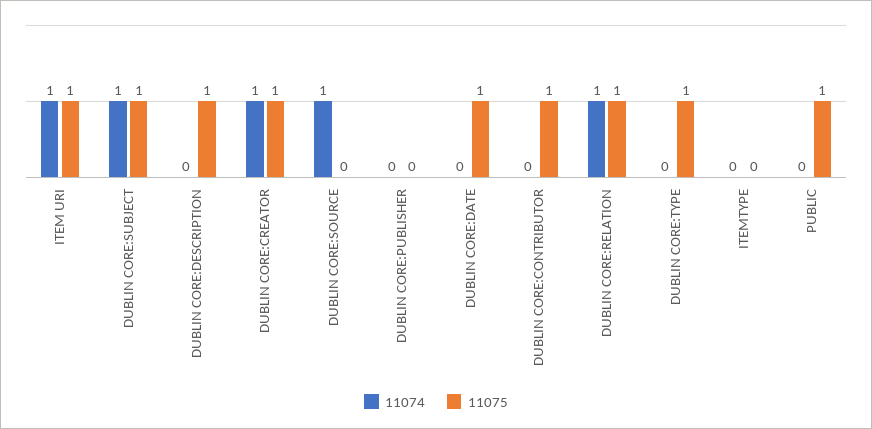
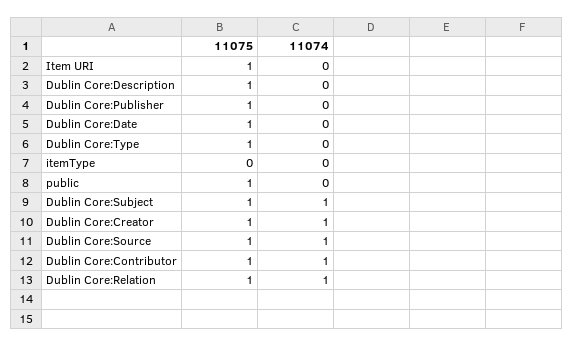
11074, ITEM URI: 1 -> 0
11075, DUBLIN CORE:SOURCE: 0 -> 1
11075, DUBLIN CORE:PUBLISHER: 0 -> 1
11074, DUBLIN CORE:CONTRIBUTOR: 0 -> 1

